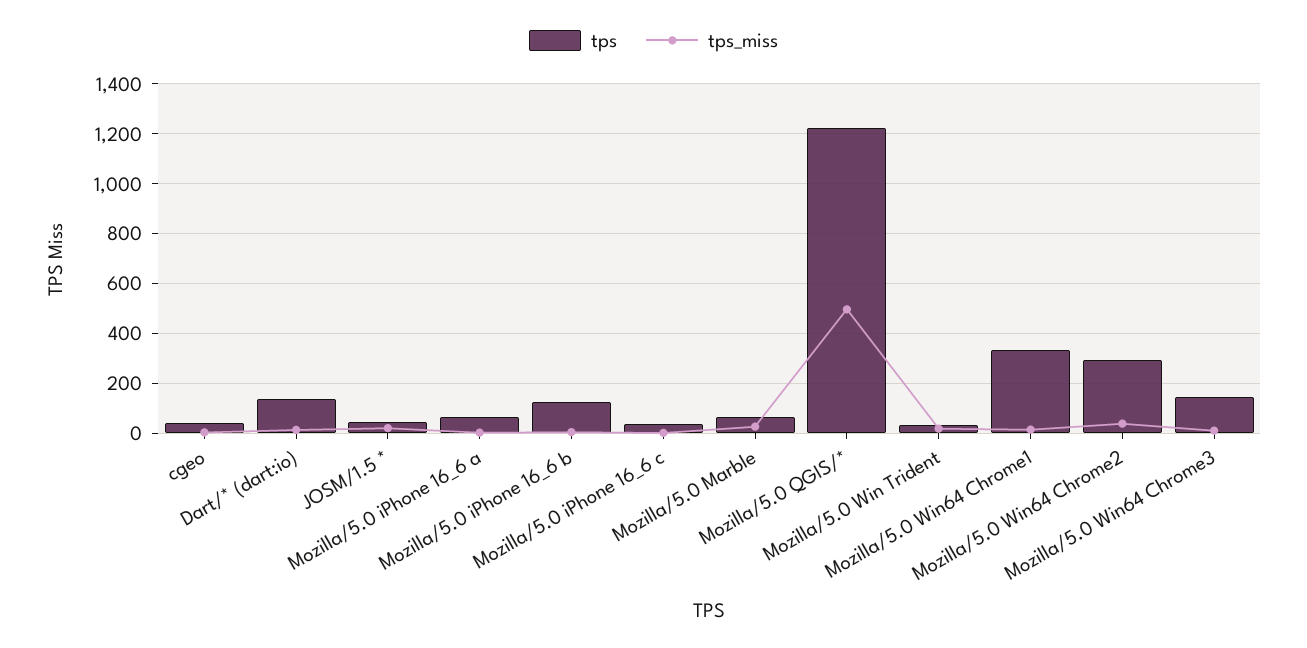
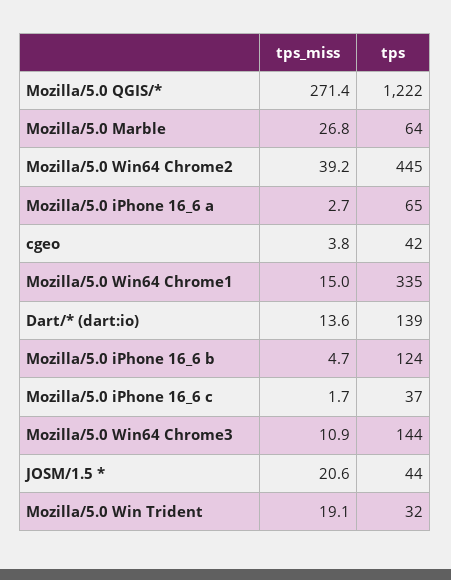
tps_miss, Mozilla/5.0 QGIS/*: 500 -> 271.4
tps, Mozilla/5.0 Win64 Chrome2: 300 -> 445

